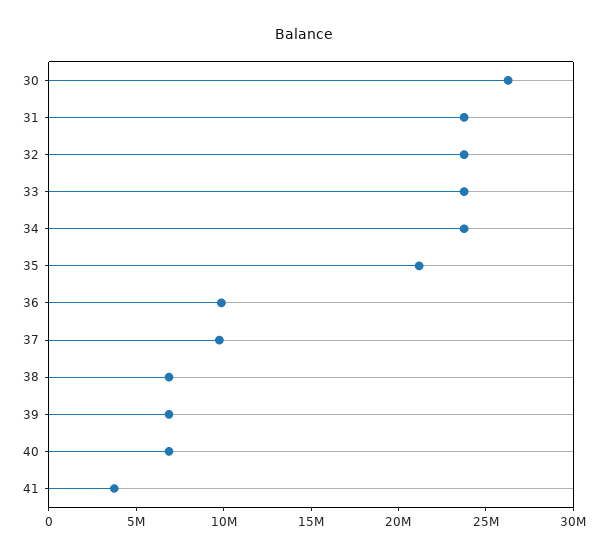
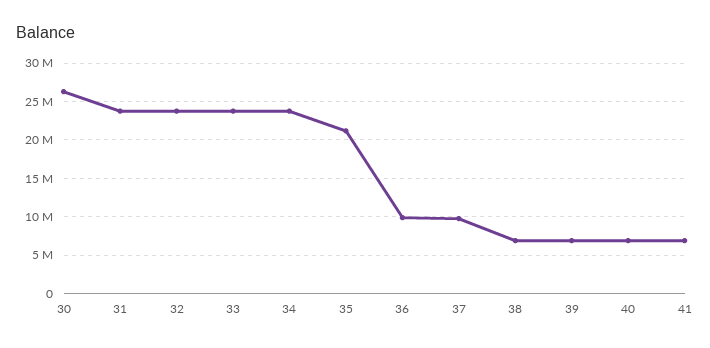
41: 4000000 -> 7000000

